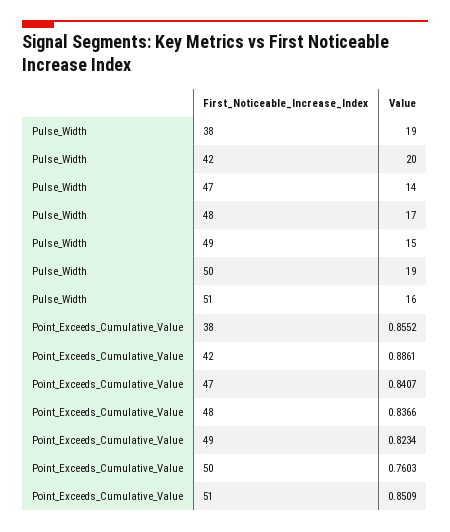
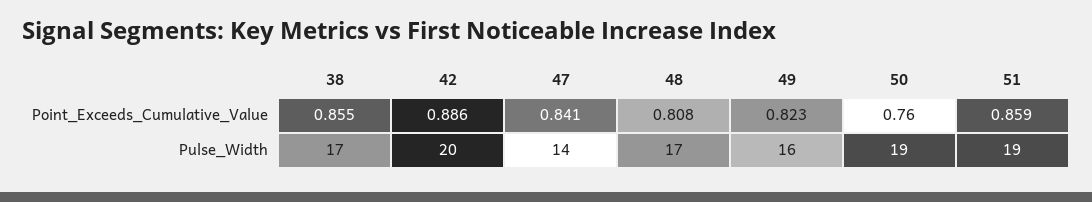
Pulse_Width, 38: 19 -> 17
Pulse_Width, 49: 15 -> 16
Pulse_Width, 51: 16 -> 19
Point_Exceeds_Cumulative_Value, 48: 0.8366 -> 0.808
Point_Exceeds_Cumulative_Value, 51: 0.8509 -> 0.859

